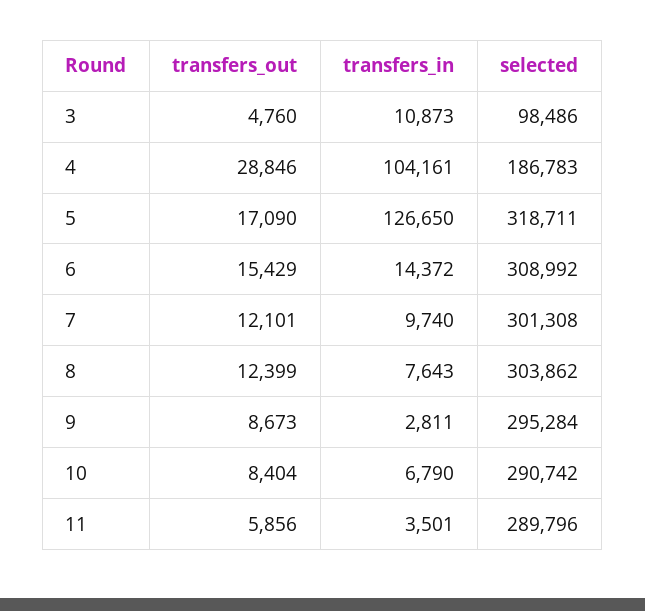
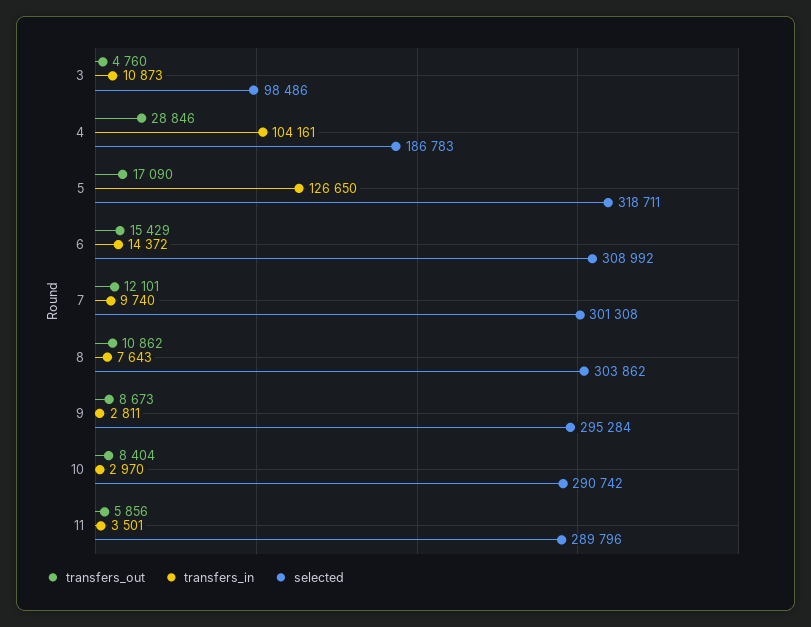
transfers_out, 8: 12399 -> 10862
transfers_in, 10: 6790 -> 2970

